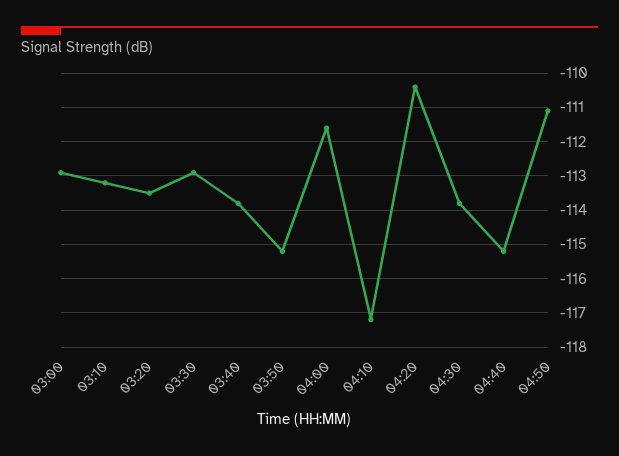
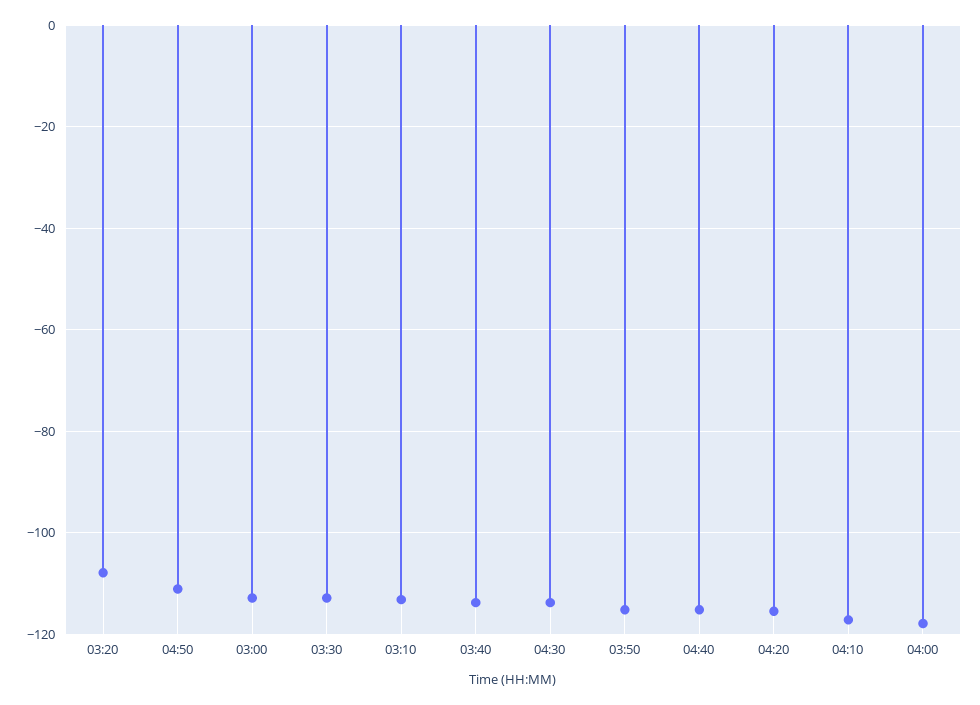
03:20: -113.5 -> -108
04:00: -111.5 -> -118
04:20: -110.5 -> -116

